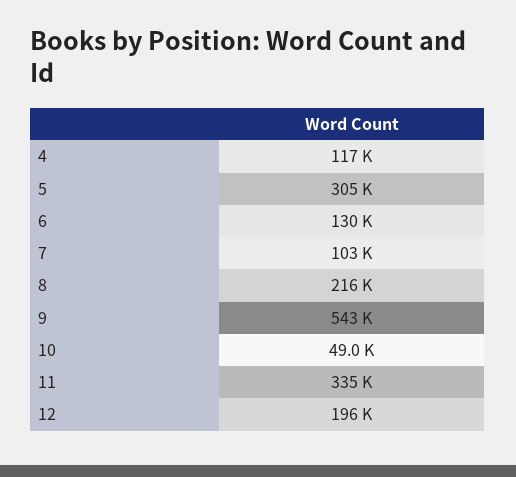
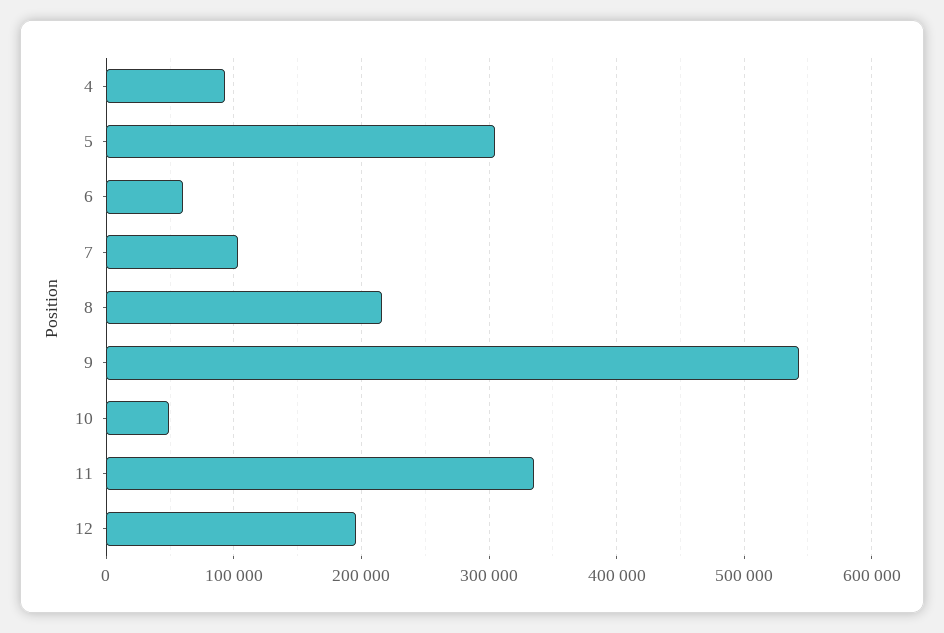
4: 117000 -> 90000
6: 130000 -> 60000

